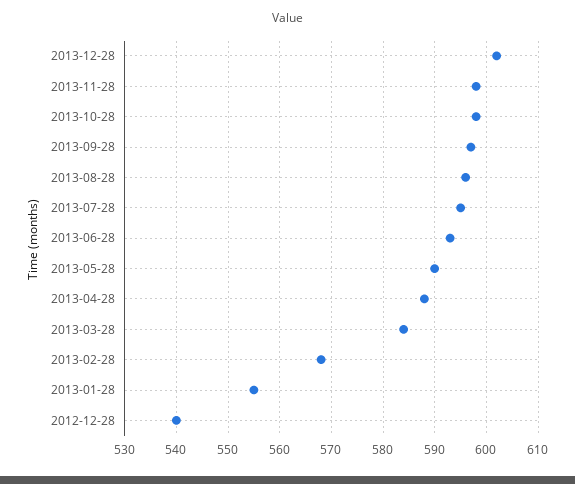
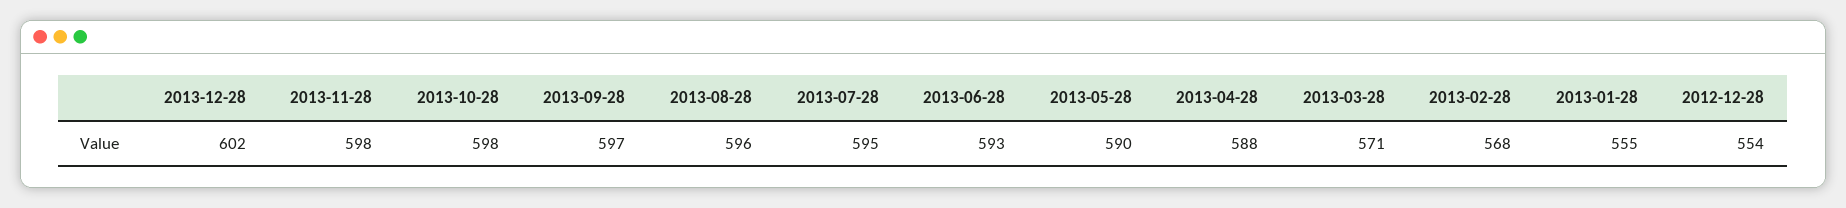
2013-03-28: 585 -> 571
2012-12-28: 540 -> 554

